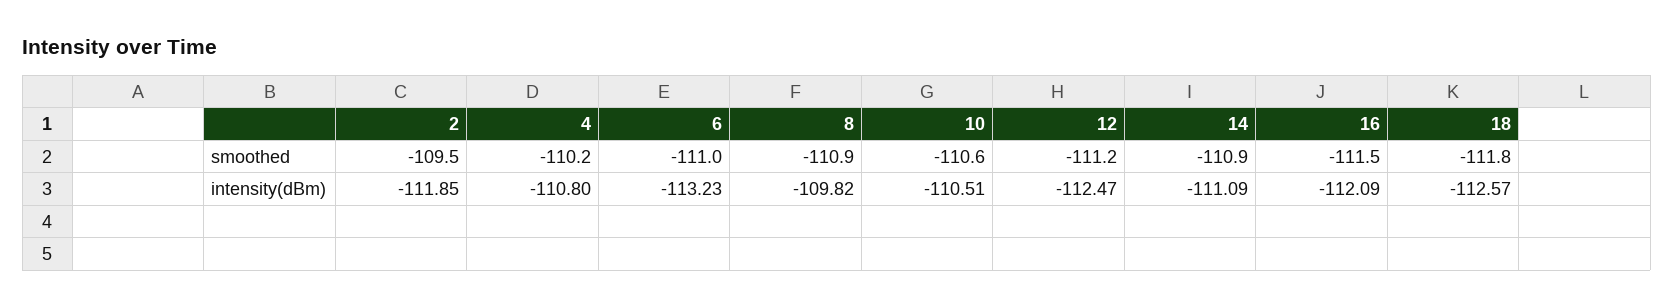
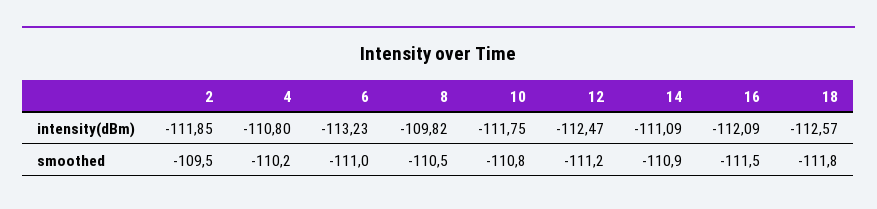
8, smoothed: -110.9 -> -110.5
10, smoothed: -110.6 -> -110.8
10, intensity(dBm): -110.51 -> -111.75

